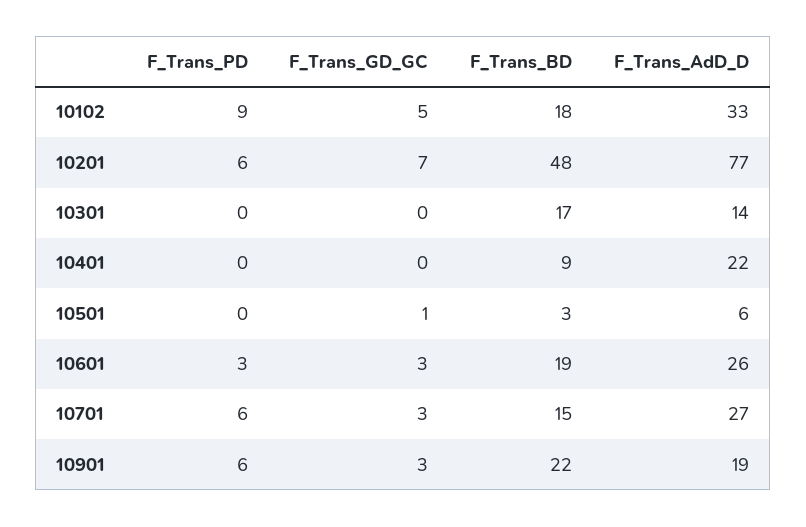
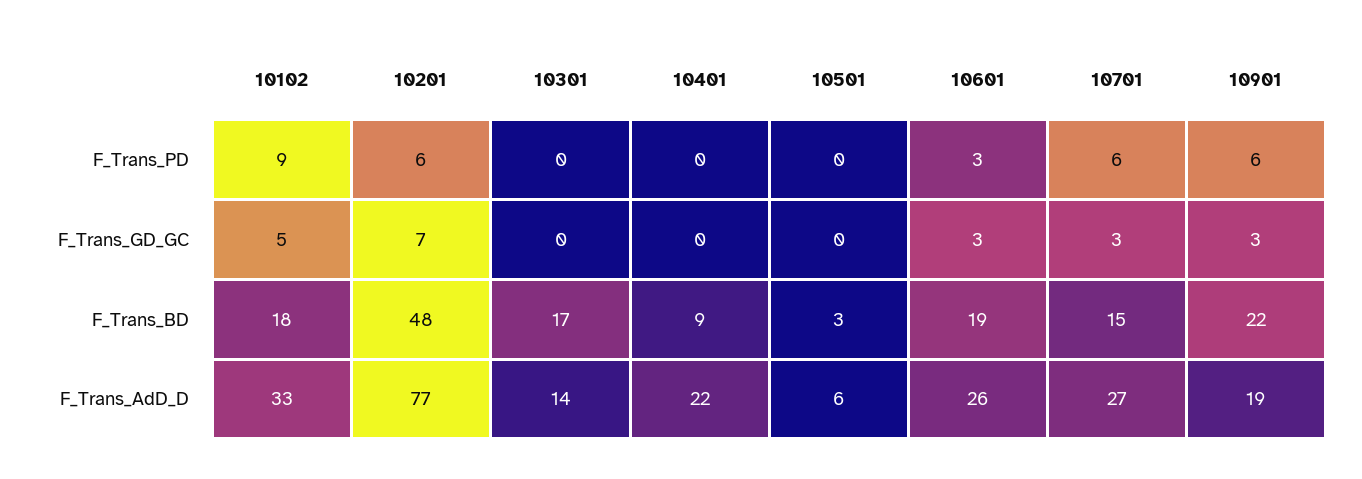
F_Trans_GD_GC, 10501: 1 -> 0

